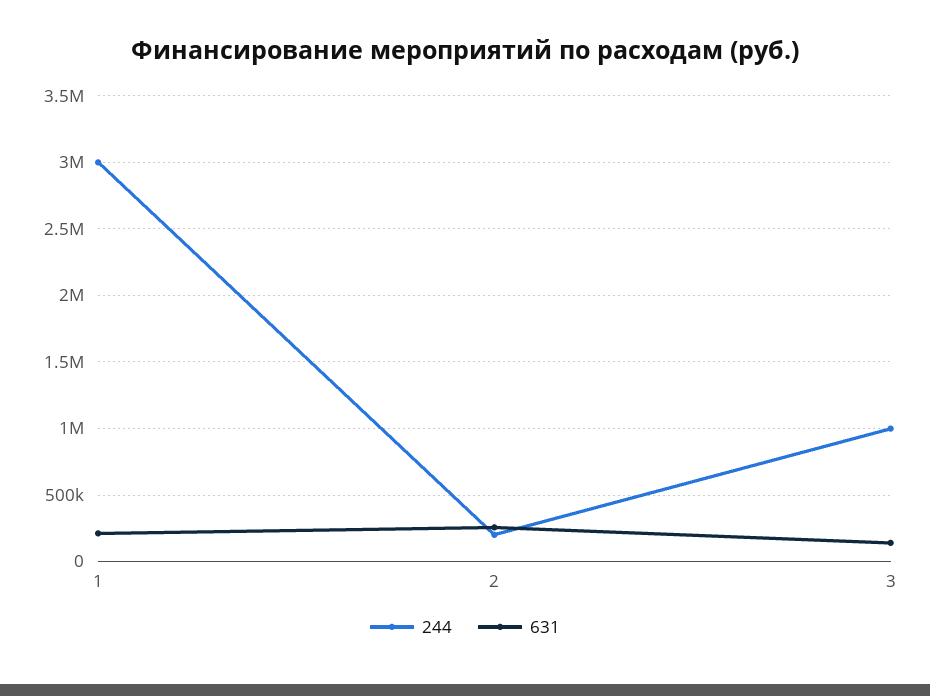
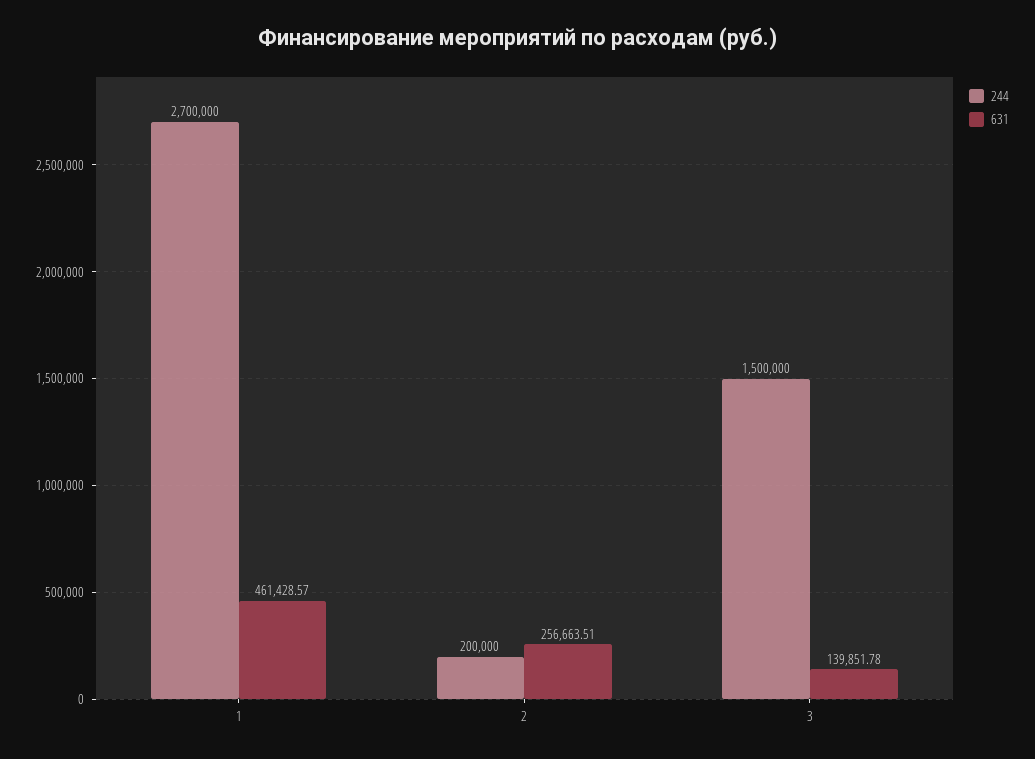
244, 1: 3000000 -> 2700000
631, 1: 200000 -> 461428.57
244, 3: 1000000 -> 1500000

